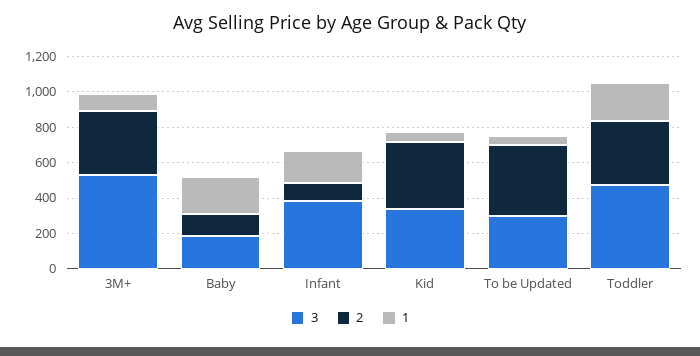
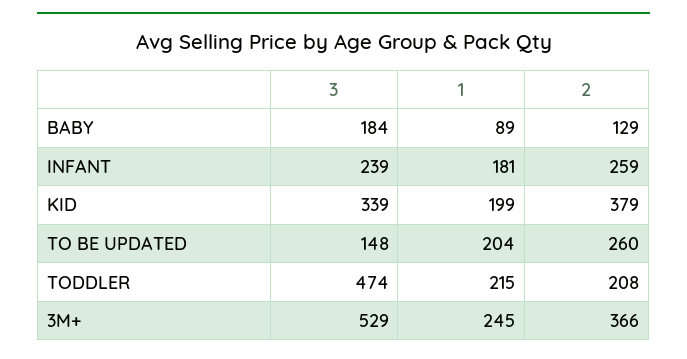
1, 3M+: 100 -> 245
1, Baby: 200 -> 89
3, Infant: 400 -> 239
2, Infant: 100 -> 259
1, Kid: 50 -> 199
3, To be Updated: 300 -> 148
2, To be Updated: 400 -> 260
1, To be Updated: 50 -> 204
2, Toddler: 350 -> 208

